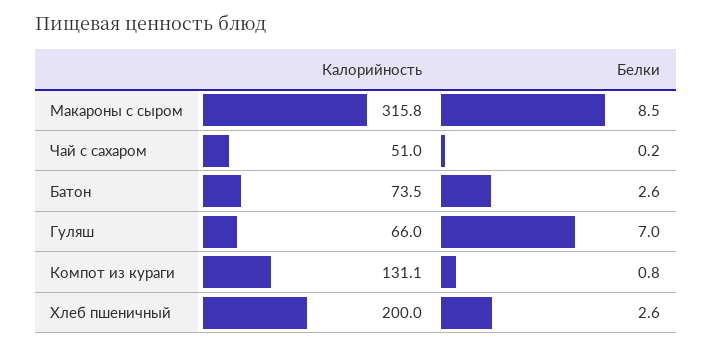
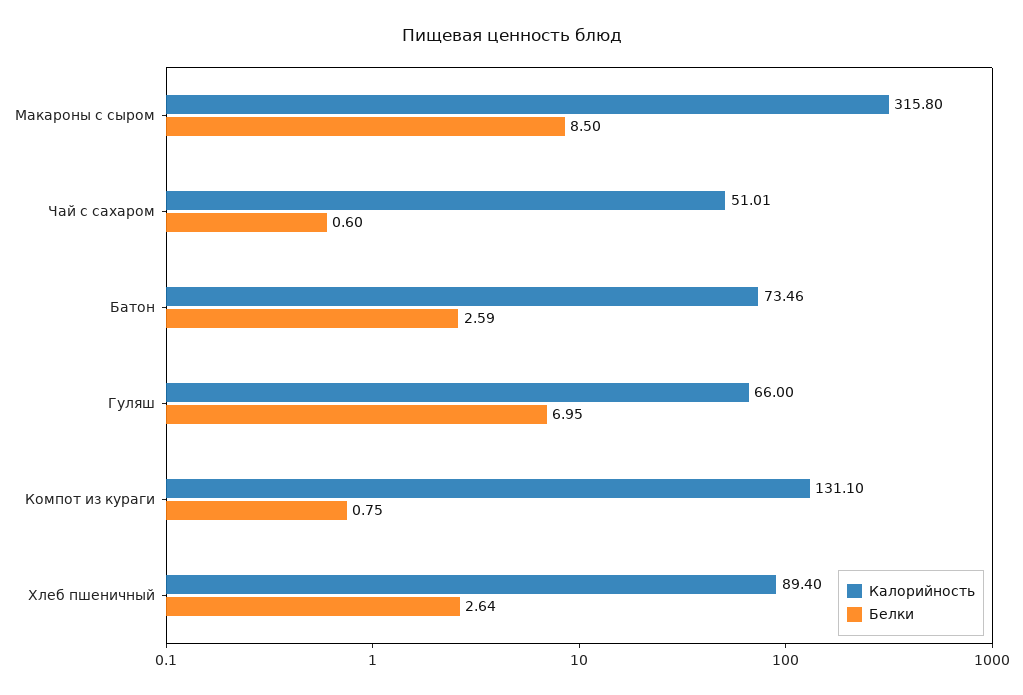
Белки, Чай с сахаром: 0.2 -> 0.6
Калорийность, Хлеб пшеничный: 200 -> 89.4

